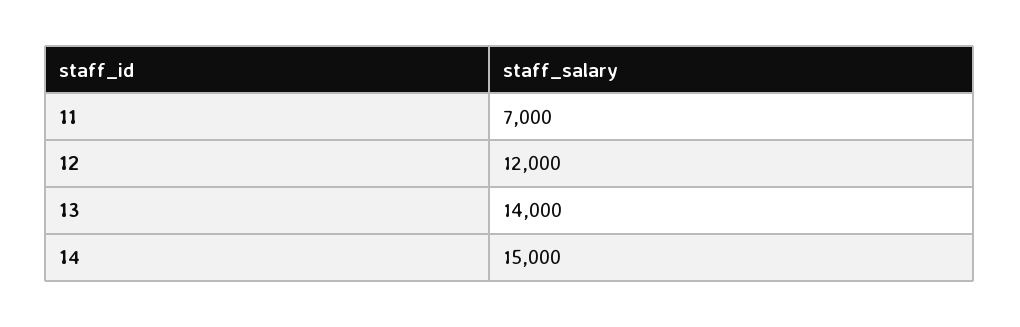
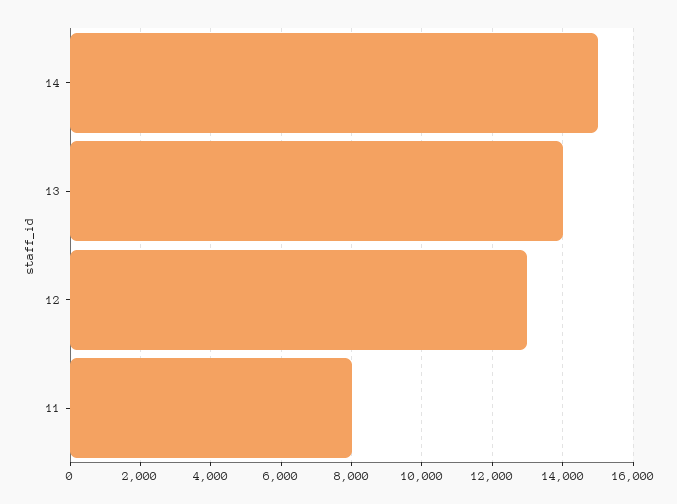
11: 7000 -> 8000
12: 12000 -> 13000

